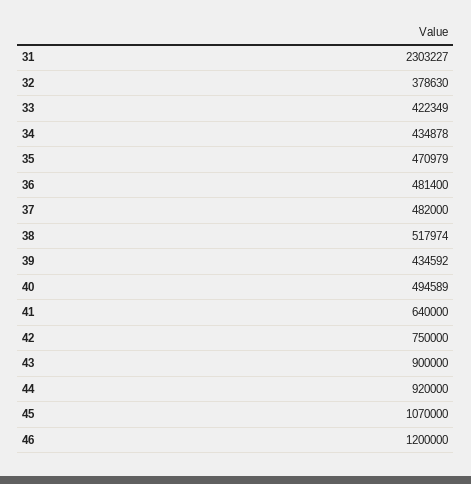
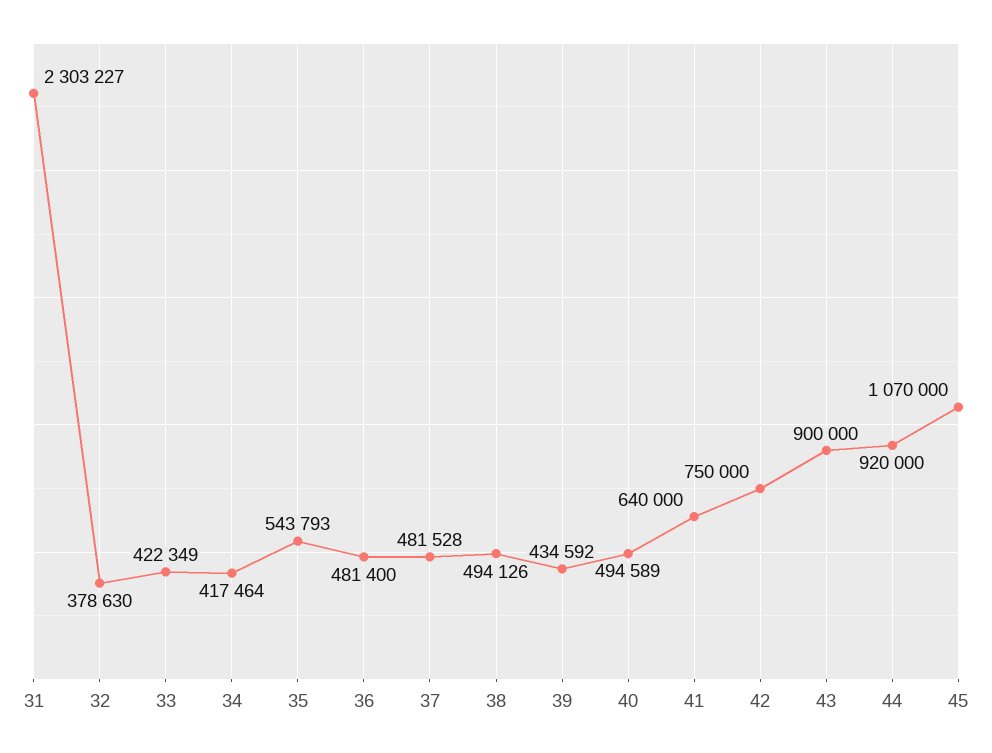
34: 434878 -> 417464
35: 470979 -> 543793
37: 482000 -> 481528
38: 517974 -> 494126
46: 1200000 -> none

